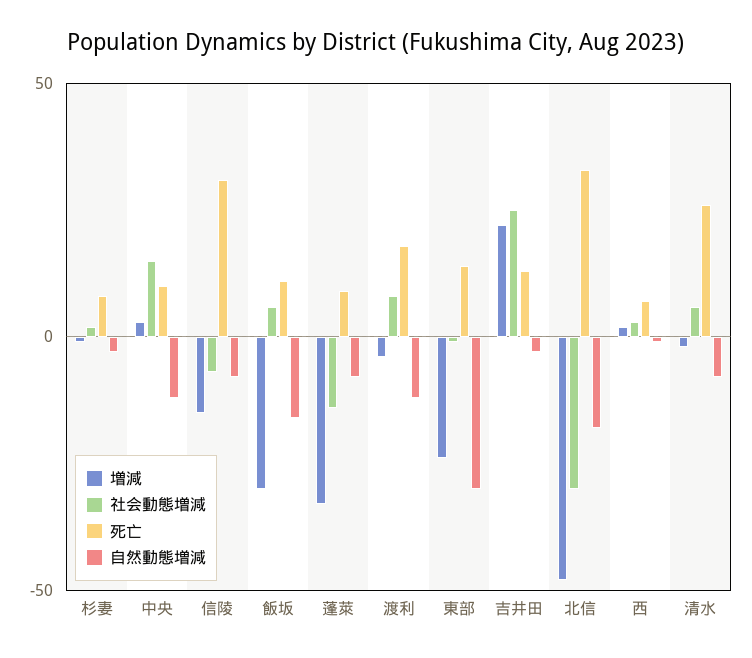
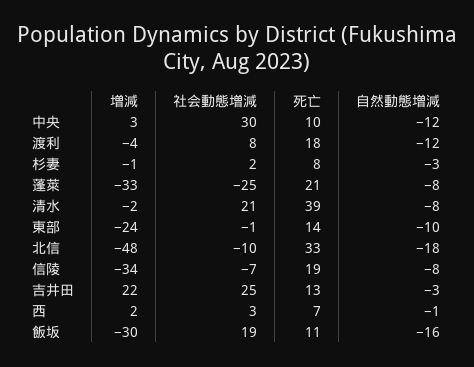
社会動態増減, 中央: 15 -> 30
増減, 信陵: -15 -> -34
死亡, 信陵: 30 -> 19
社会動態増減, 飯坂: 5 -> 19
社会動態増減, 蓬萊: -15 -> -25
死亡, 蓬萊: 10 -> 21
自然動態増減, 東部: -30 -> -10
社会動態増減, 北信: -30 -> -10
社会動態増減, 清水: 5 -> 21
死亡, 清水: 25 -> 39

